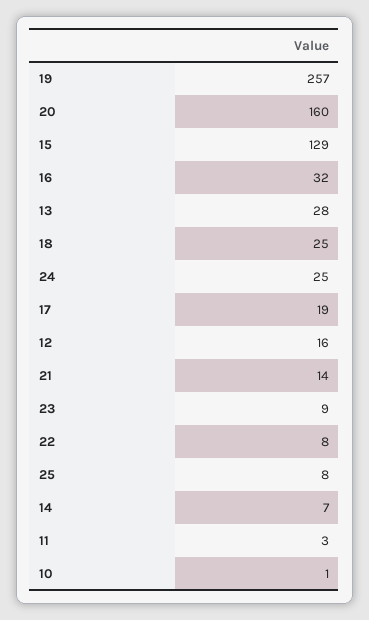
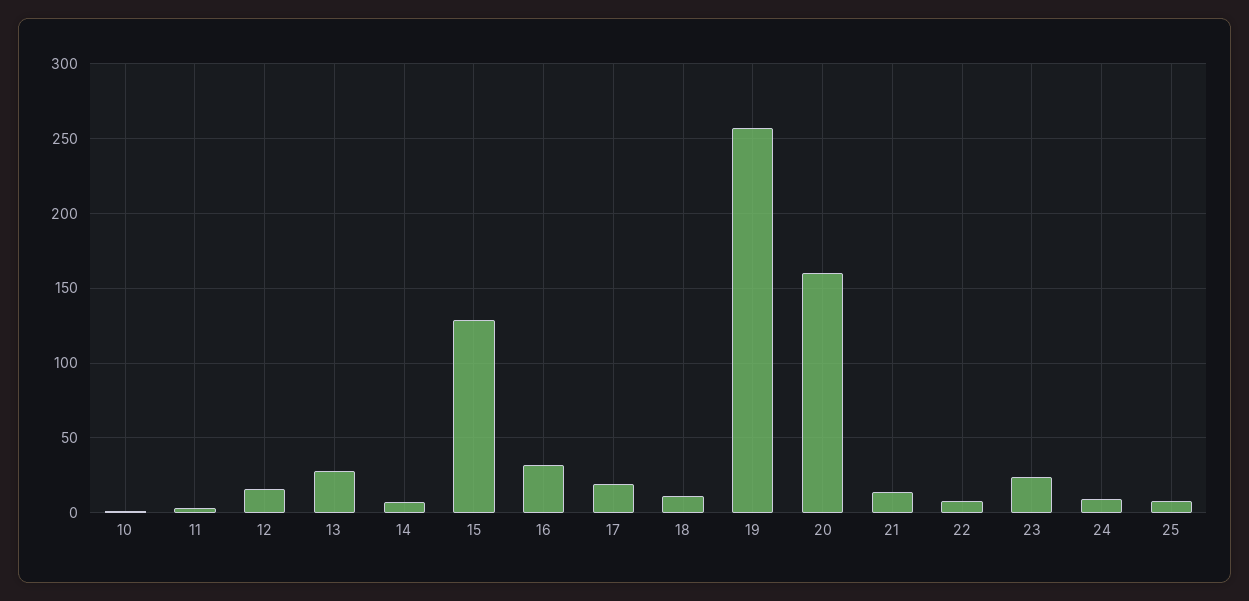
18: 25 -> 10
24: 25 -> 10
23: 9 -> 25

